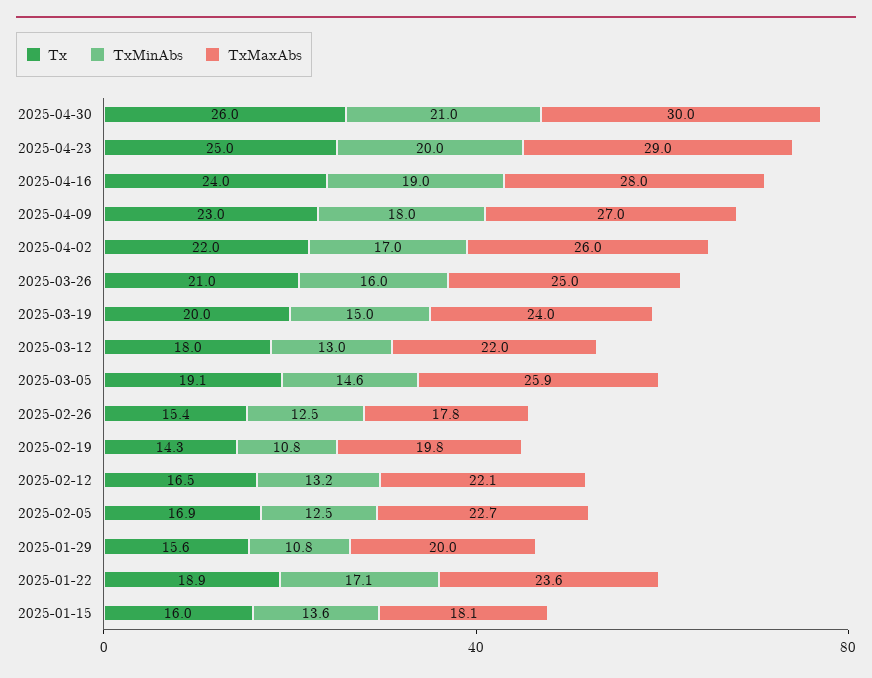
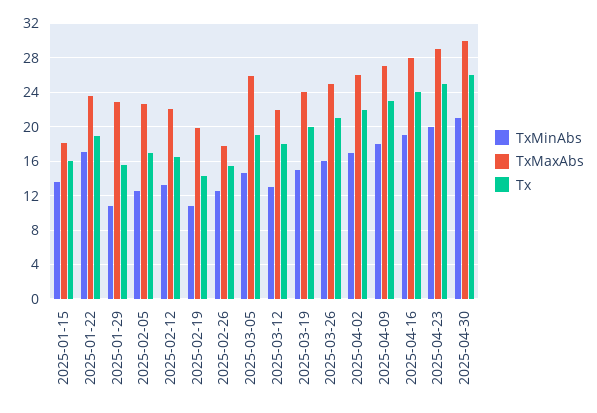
TxMaxAbs, 2025-01-29: 20 -> 23

